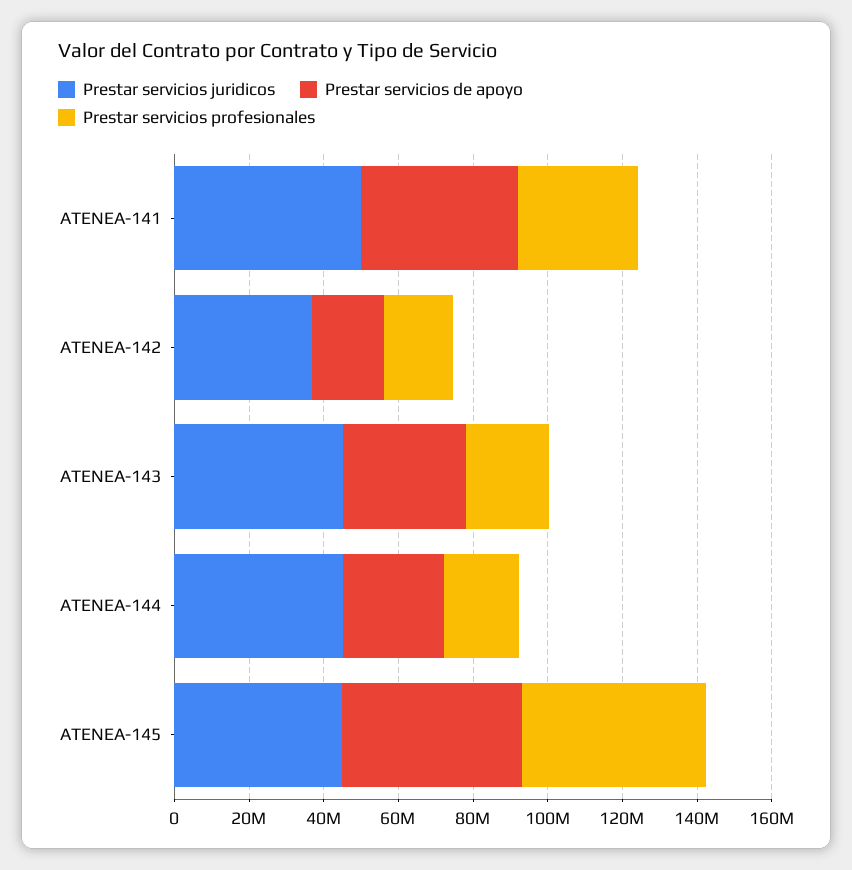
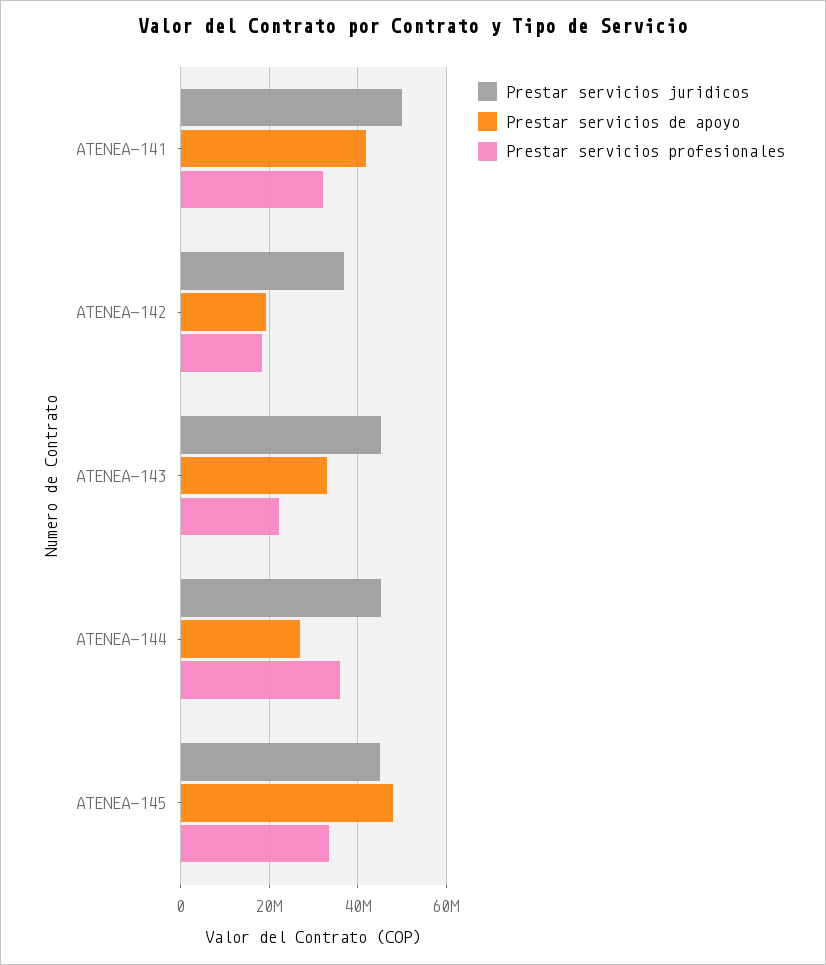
Prestar servicios profesionales, ATENEA-144: 20000000 -> 36000000
Prestar servicios profesionales, ATENEA-145: 50000000 -> 34000000

